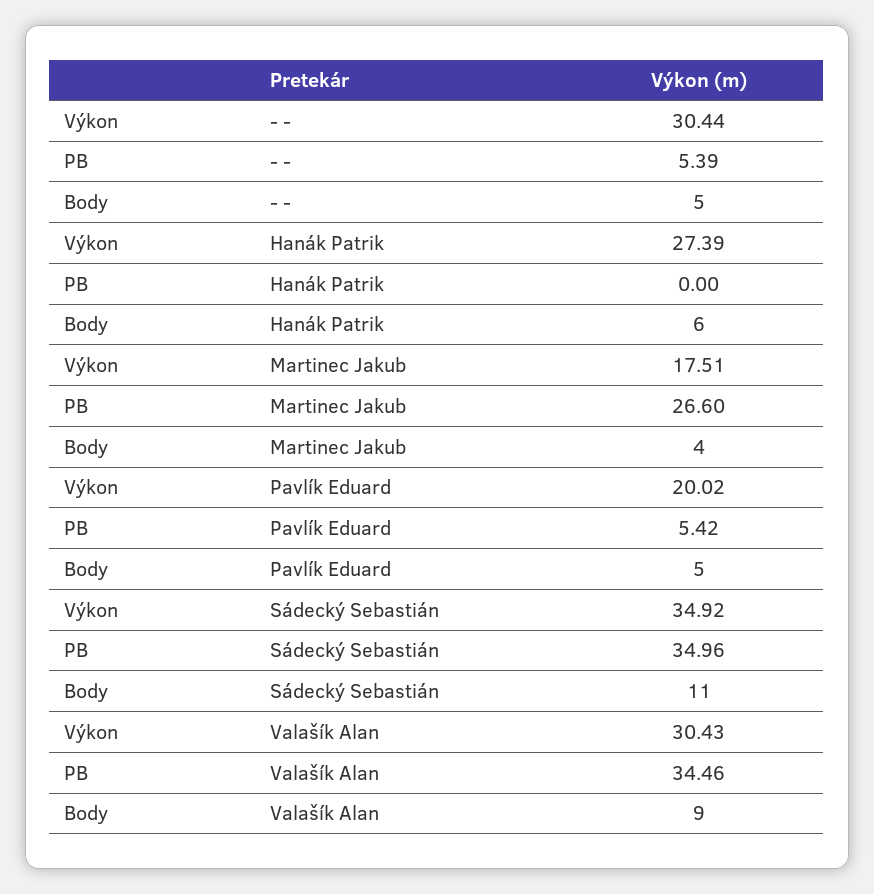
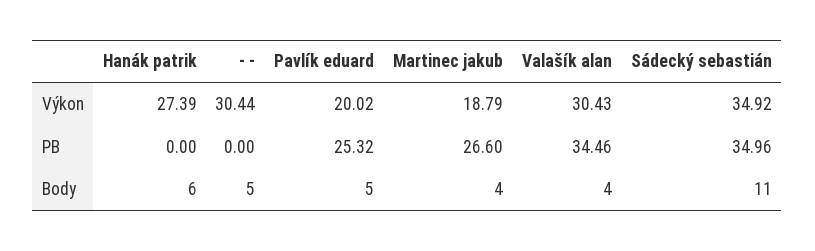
PB, - -: 5.39 -> 0
Výkon, Martinec Jakub: 17.51 -> 18.79
PB, Pavlík Eduard: 5.42 -> 25.32
Body, Valašík Alan: 9 -> 4

